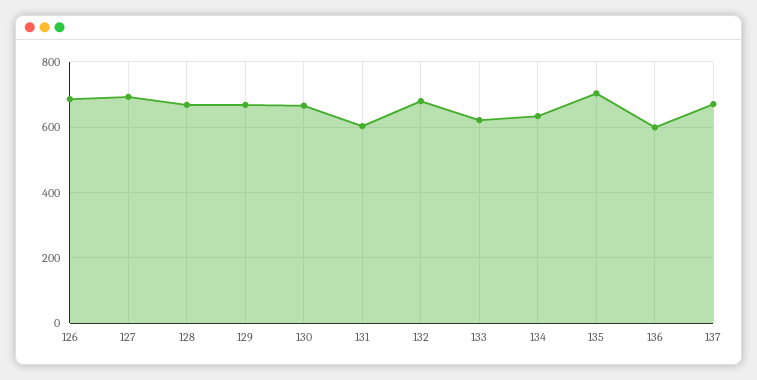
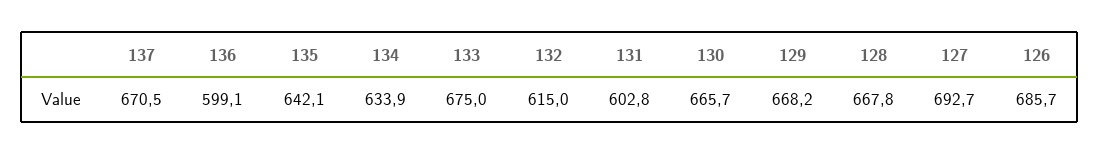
132: 680 -> 615
133: 620 -> 675
135: 700 -> 642.1

